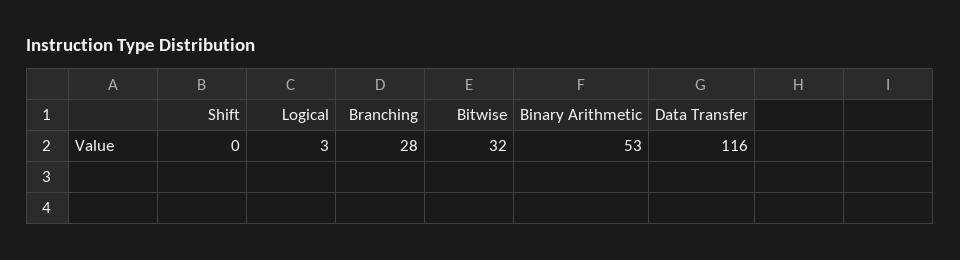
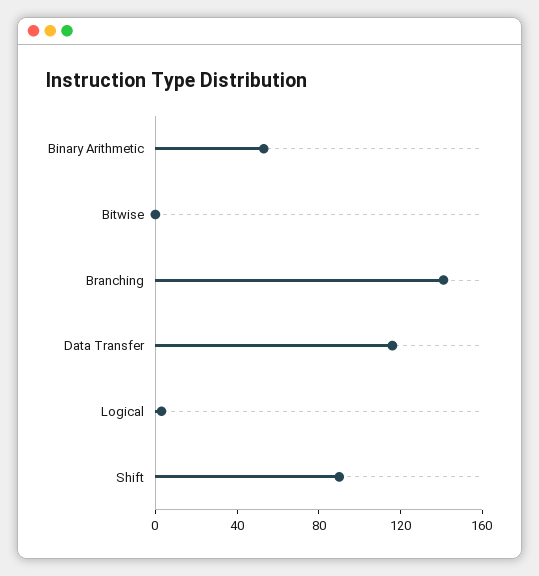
Shift: 0 -> 90
Branching: 28 -> 140
Bitwise: 32 -> 0

